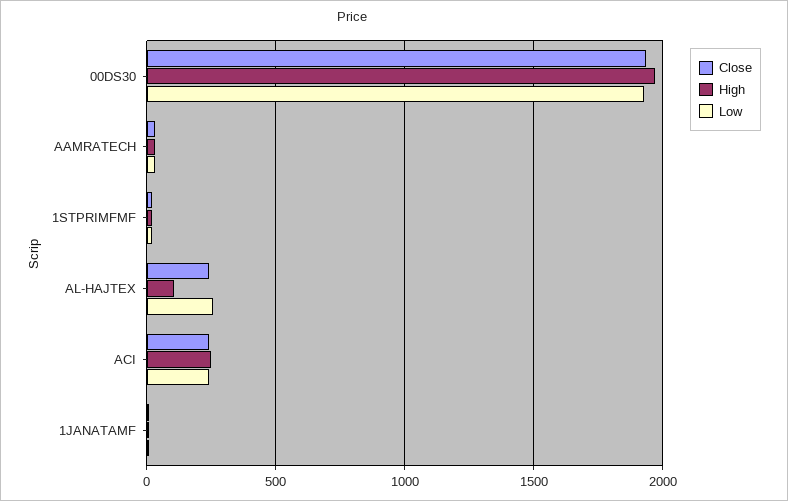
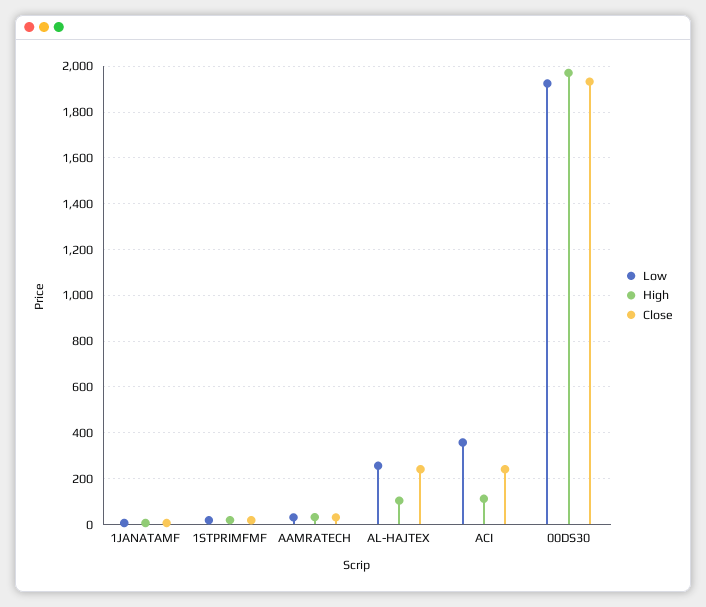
High, ACI: 250 -> 100
Low, ACI: 250 -> 350

